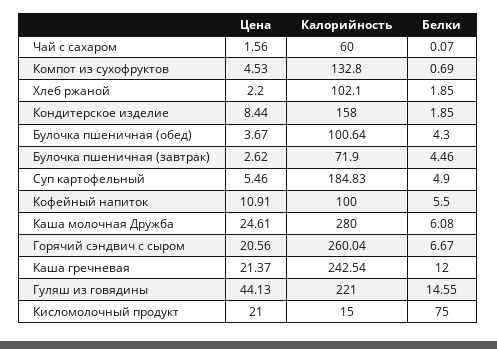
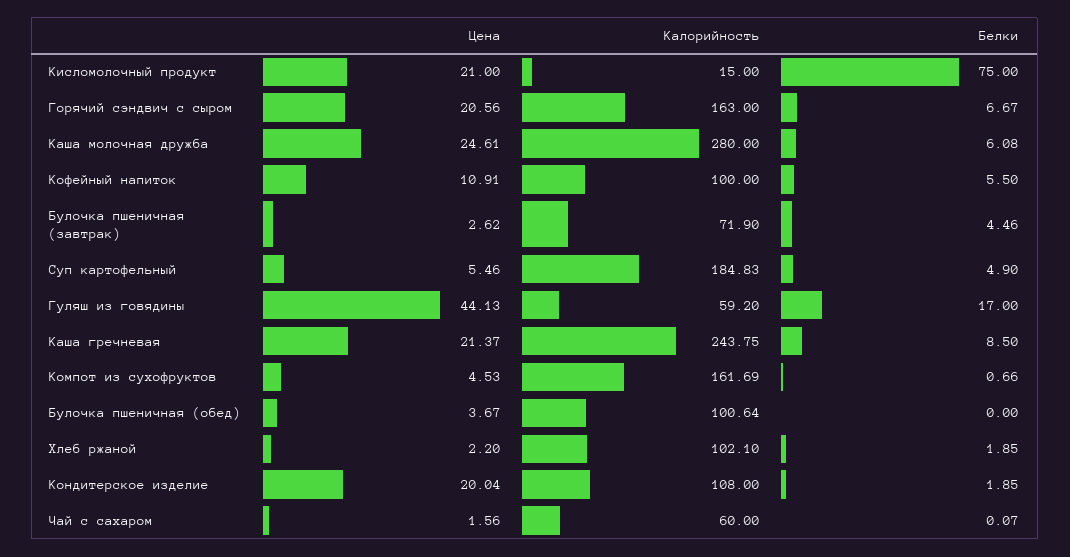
Калорийность, Компот из сухофруктов: 132.8 -> 161.69
Белки, Компот из сухофруктов: 0.69 -> 0.66
Цена, Кондитерское изделие: 8.44 -> 20.04
Калорийность, Кондитерское изделие: 158 -> 108
Белки, Булочка пшеничная (обед): 4.3 -> 0
Калорийность, Горячий сэндвич с сыром: 260.04 -> 163
Калорийность, Каша гречневая: 242.54 -> 243.75
Белки, Каша гречневая: 12 -> 8.5
Калорийность, Гуляш из говядины: 221 -> 59.2
Белки, Гуляш из говядины: 14.55 -> 17

